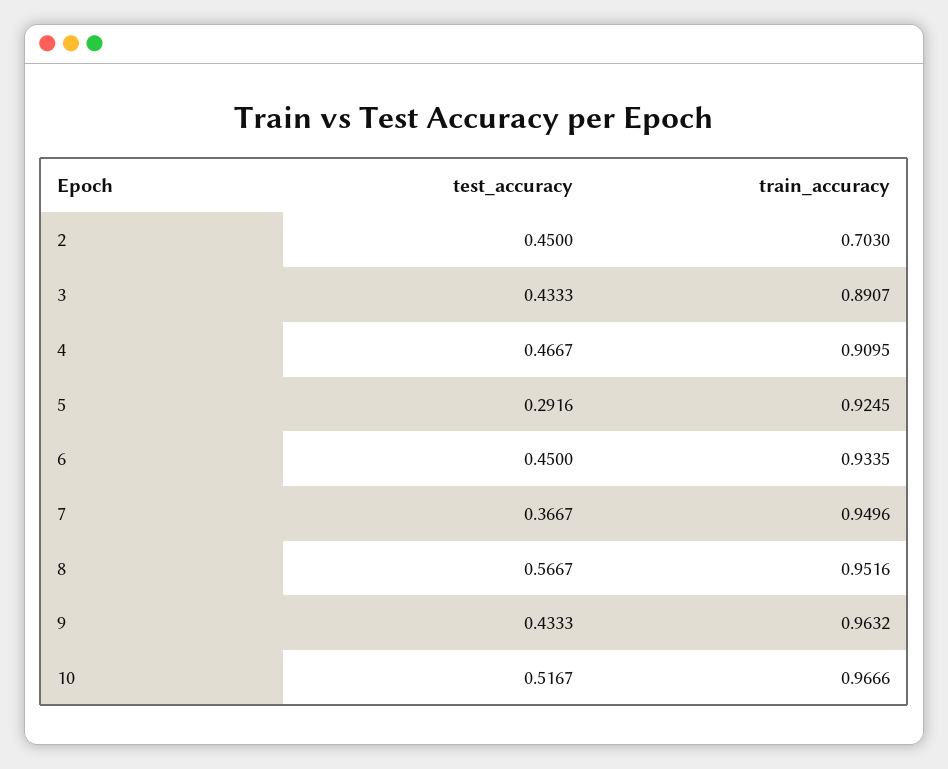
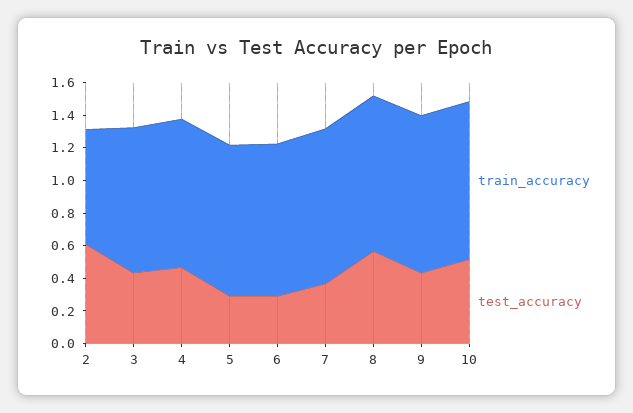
test_accuracy, 2: 0.45 -> 0.6
test_accuracy, 6: 0.45 -> 0.3

